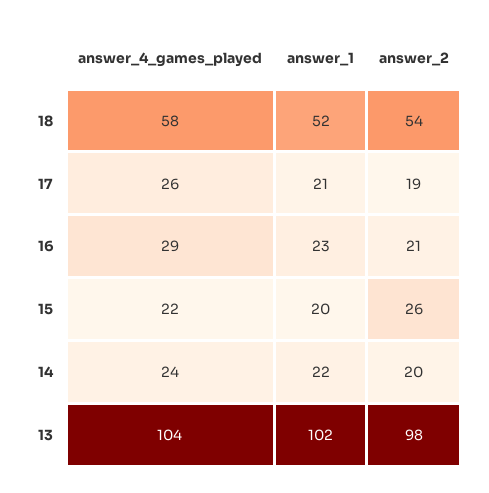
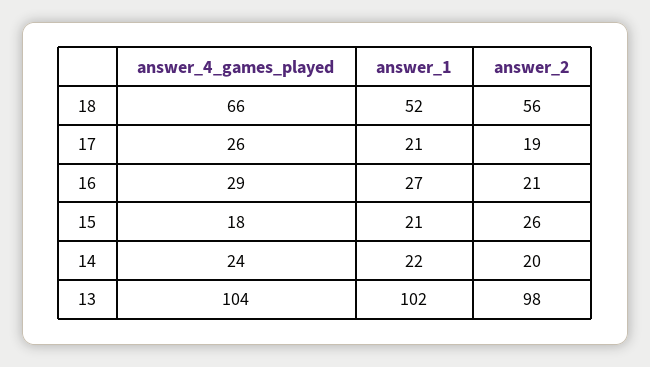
answer_4_games_played, 18: 58 -> 66
answer_2, 18: 54 -> 56
answer_1, 16: 23 -> 27
answer_4_games_played, 15: 22 -> 18
answer_1, 15: 20 -> 21

